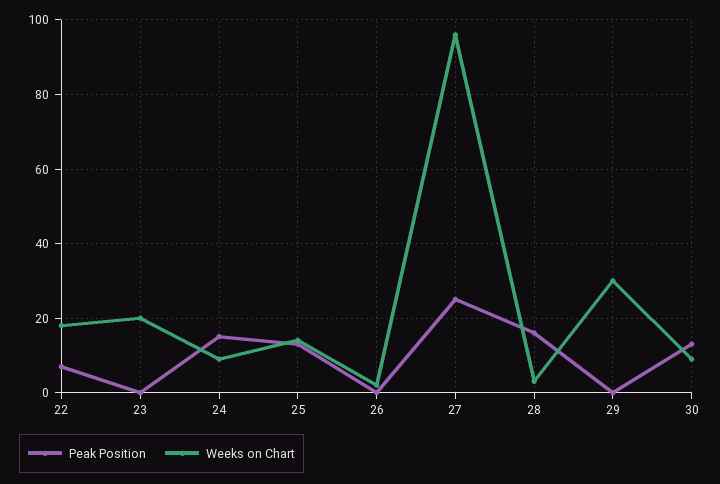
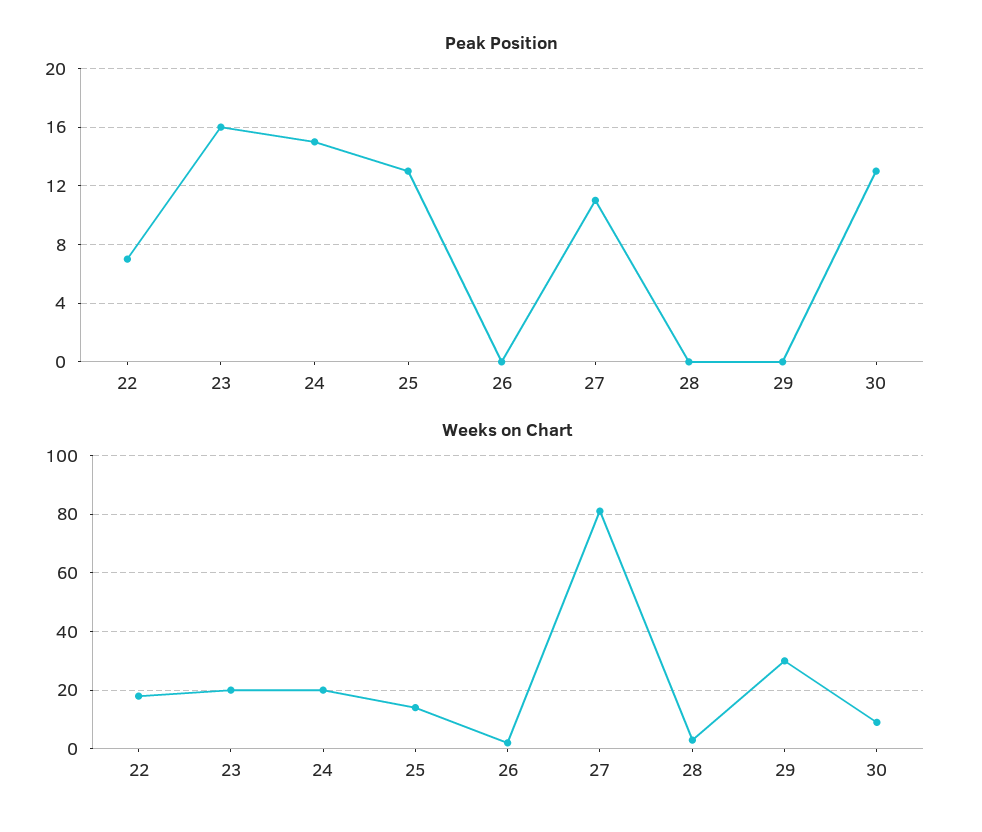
Peak Position, 23: 0 -> 16
Weeks on Chart, 24: 10 -> 20
Peak Position, 27: 25 -> 11
Weeks on Chart, 27: 95 -> 80
Peak Position, 28: 15 -> 0

